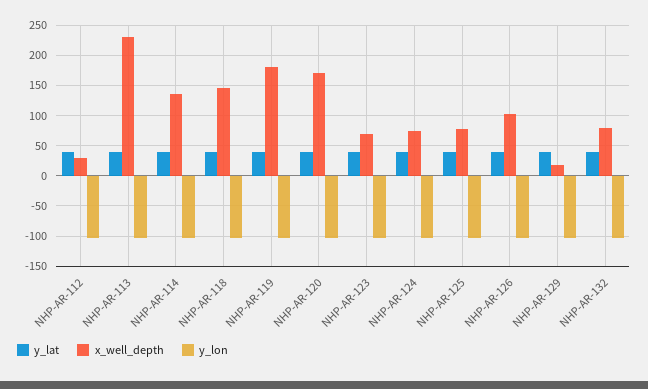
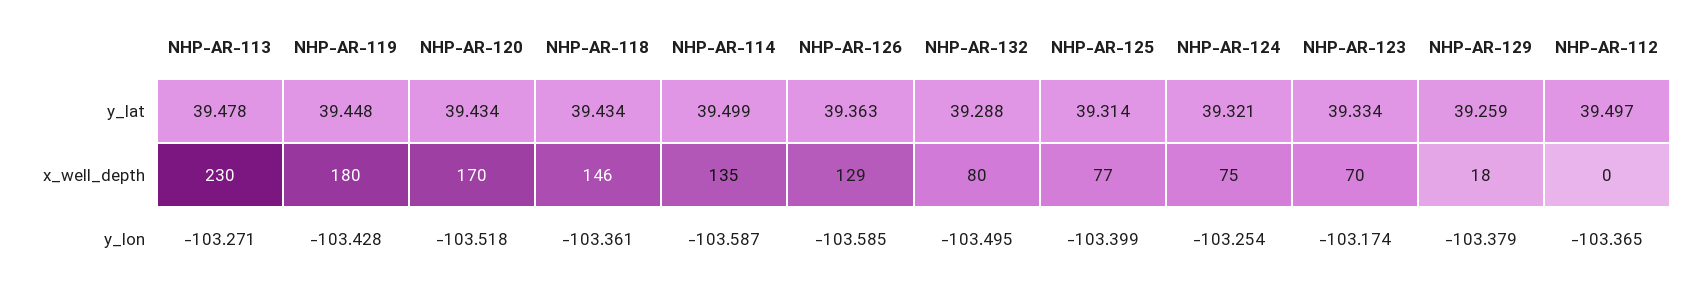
x_well_depth, NHP-AR-112: 30 -> 0
x_well_depth, NHP-AR-126: 100 -> 129

